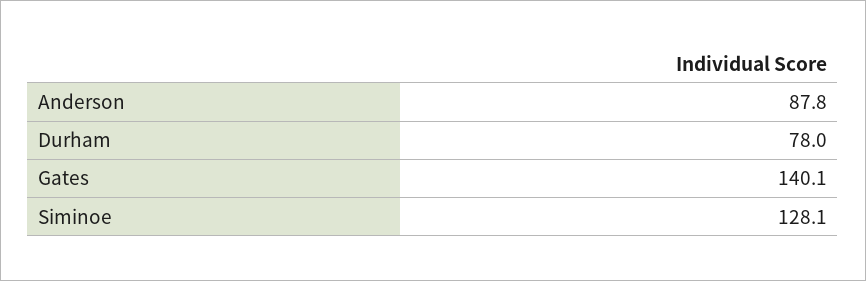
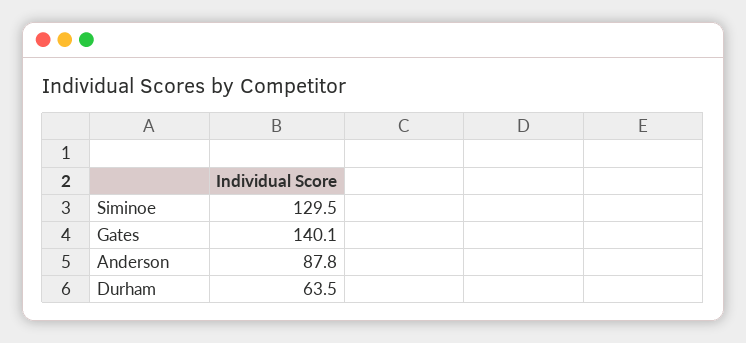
Durham: 78 -> 63.5
Siminoe: 128.1 -> 129.5

